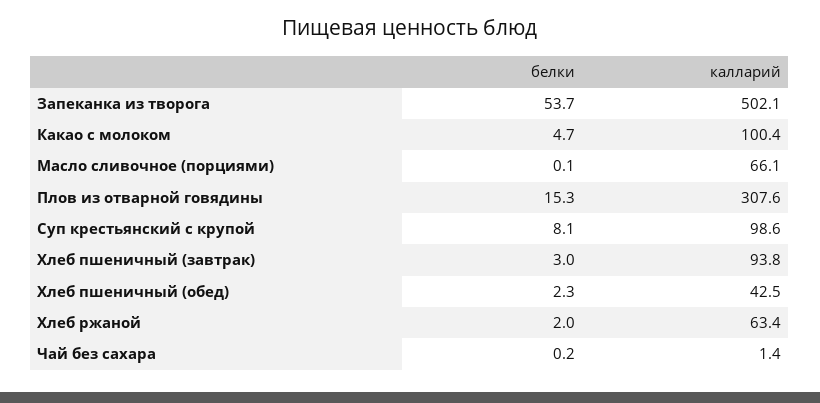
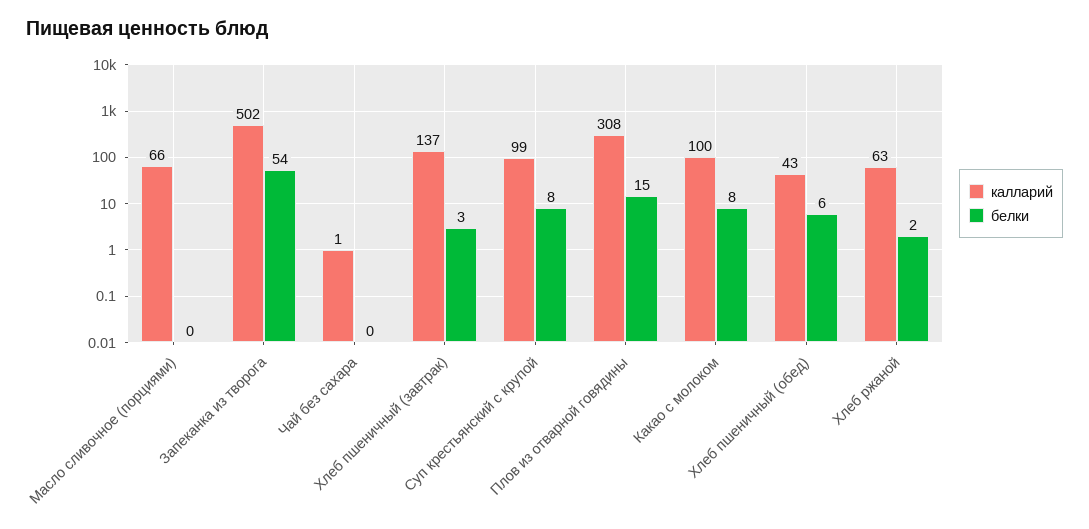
белки, Какао с молоком: 4.7 -> 8
калларий, Хлеб пшеничный (завтрак): 93.8 -> 137
белки, Хлеб пшеничный (обед): 2.3 -> 6

